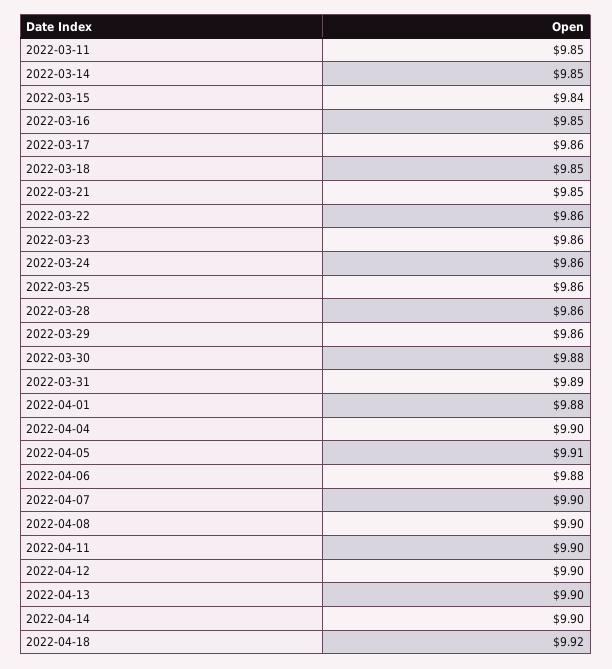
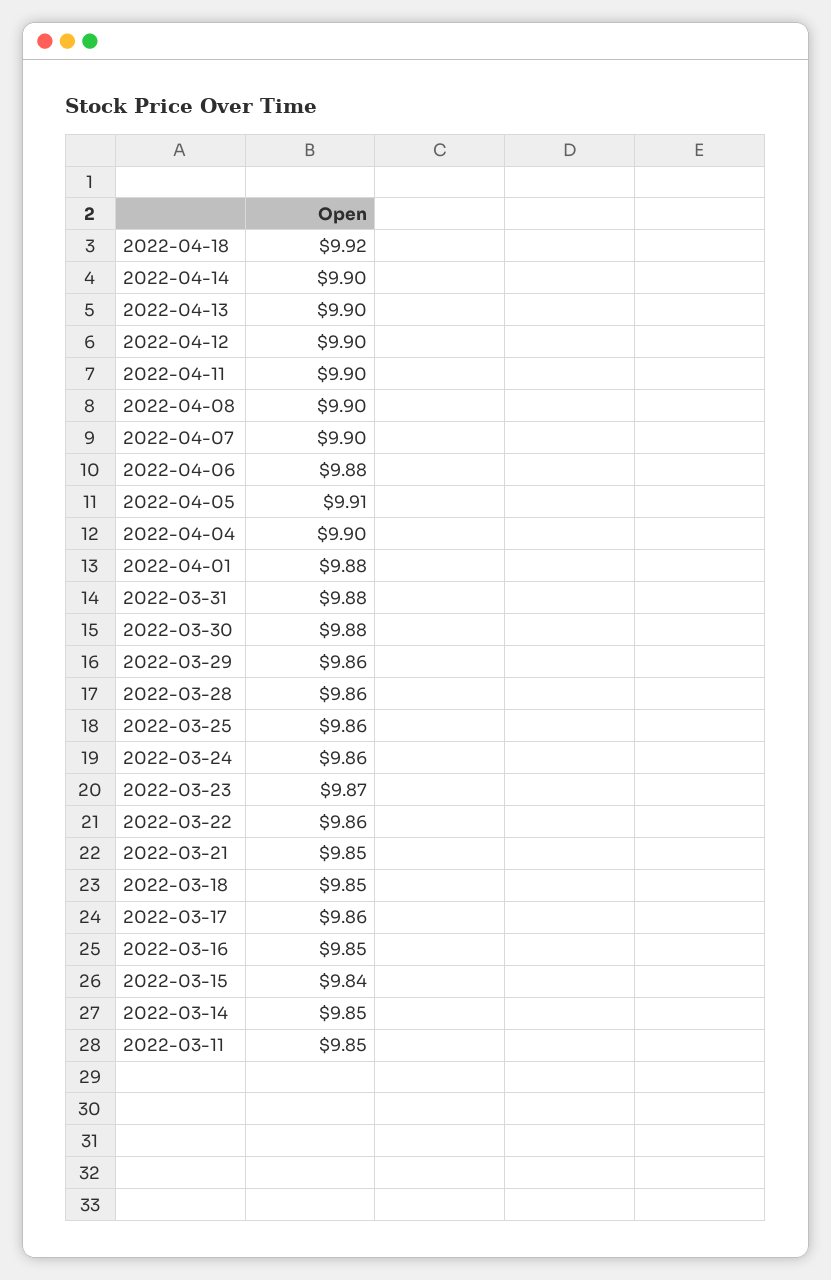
2022-03-23: 9.86 -> 9.87
2022-03-31: 9.89 -> 9.88

